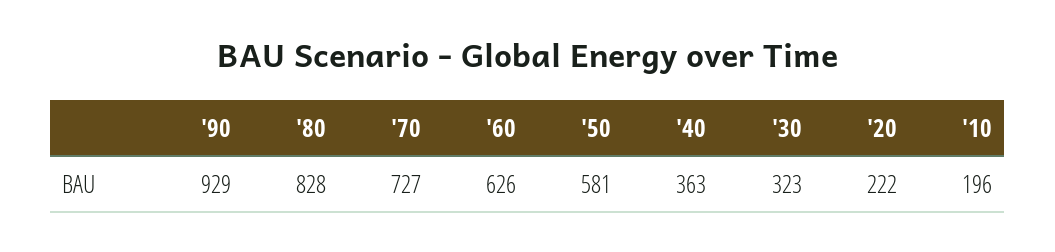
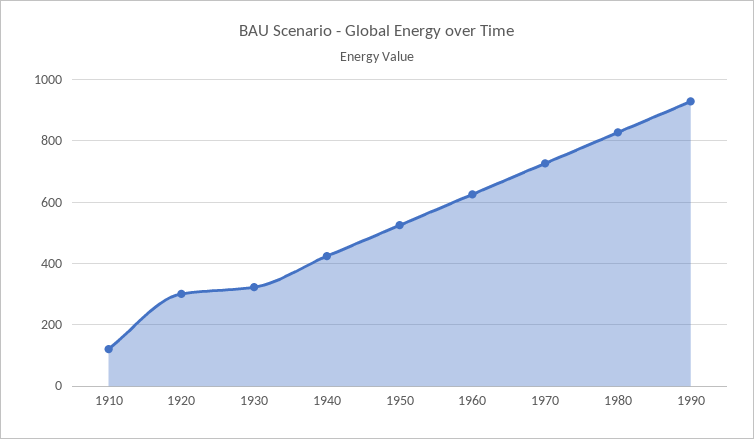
'50: 581 -> 520
'40: 363 -> 420
'20: 222 -> 300
'10: 196 -> 120

